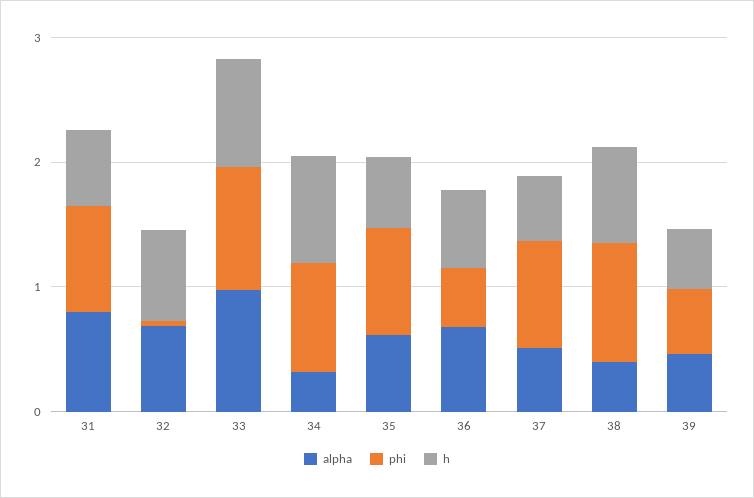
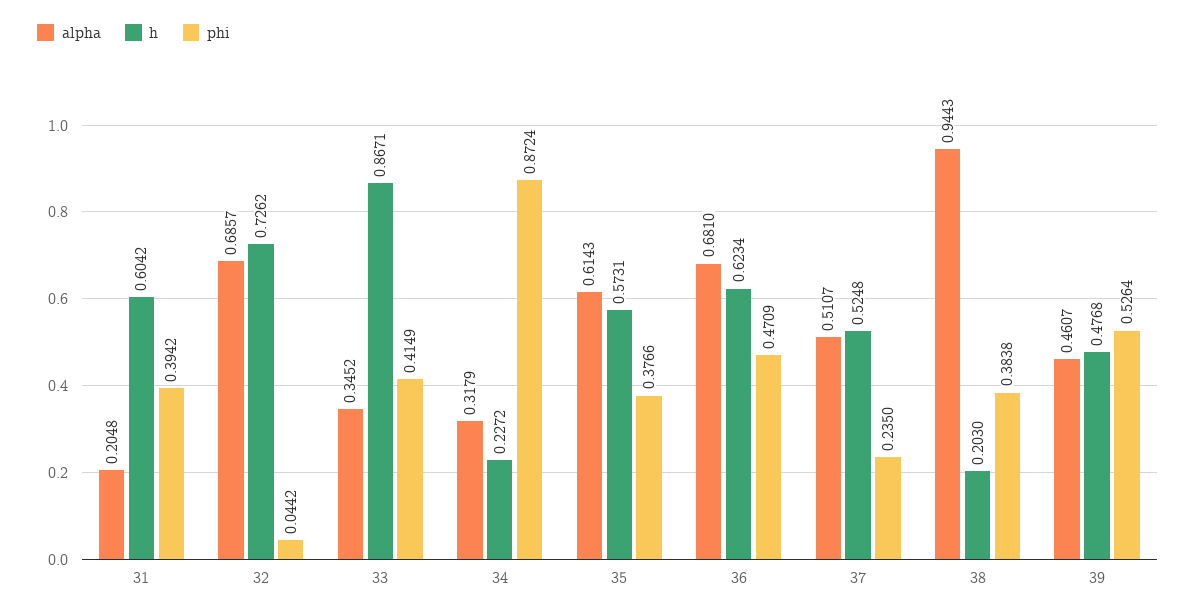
alpha, 31: 0.8 -> 0.2048
phi, 31: 0.8 -> 0.3942
alpha, 33: 1 -> 0.3452
phi, 33: 1 -> 0.4149
h, 34: 0.8 -> 0.2272
phi, 35: 0.8 -> 0.3766
phi, 37: 0.8 -> 0.235
alpha, 38: 0.4 -> 0.9443
phi, 38: 1 -> 0.3838
h, 38: 0.8 -> 0.203

